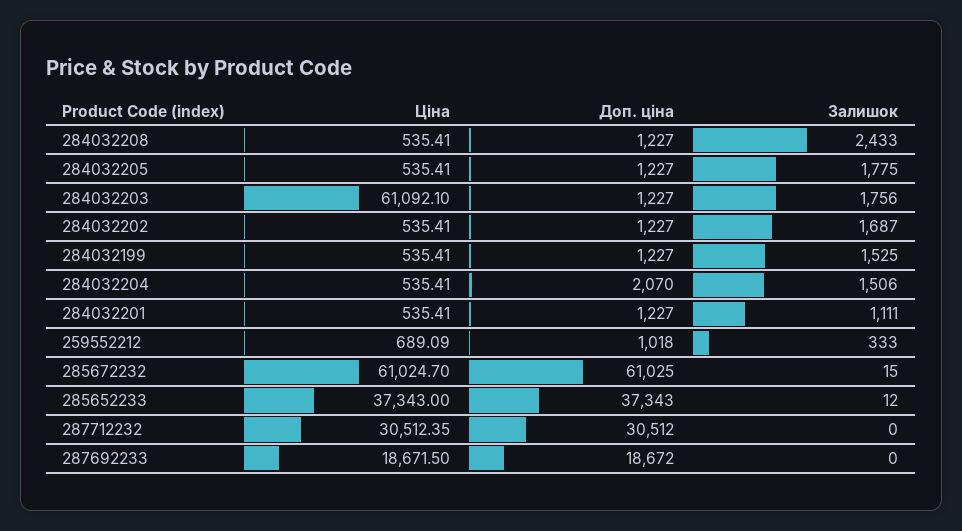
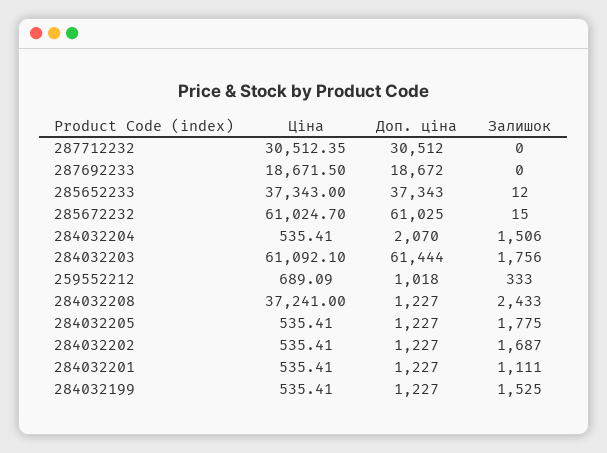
Ціна, 284032208: 535.41 -> 37241
Доп. ціна, 284032203: 1227 -> 61444

